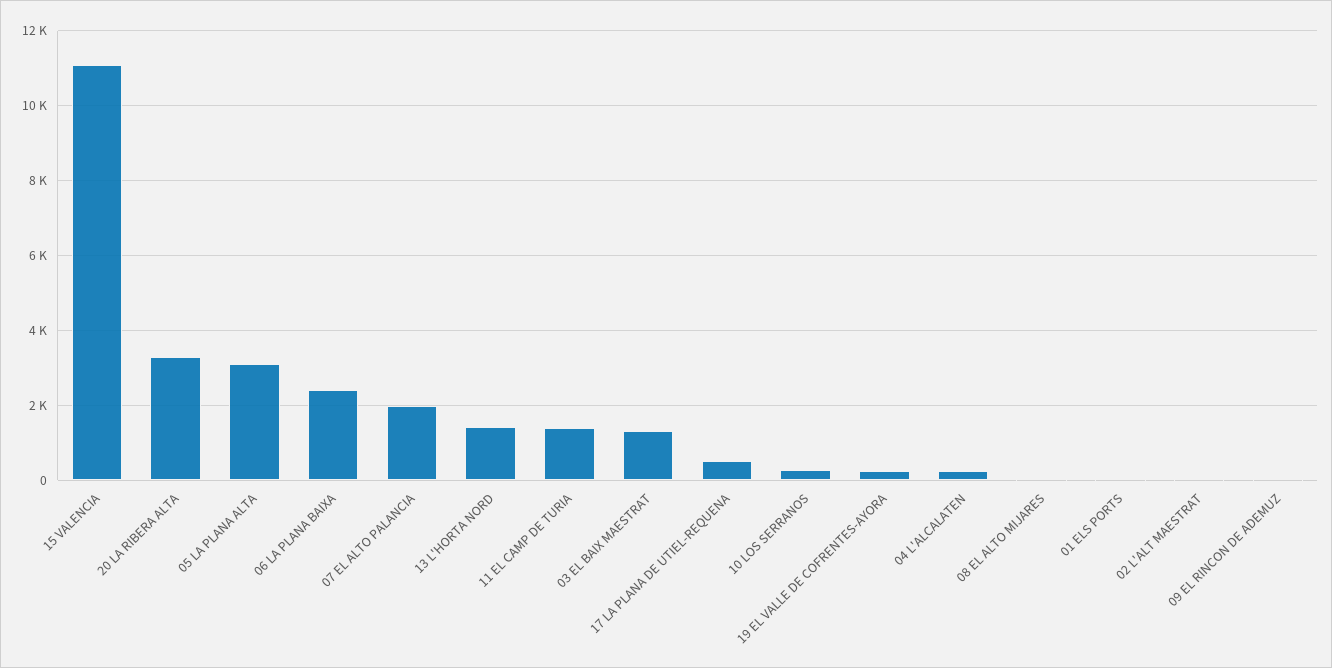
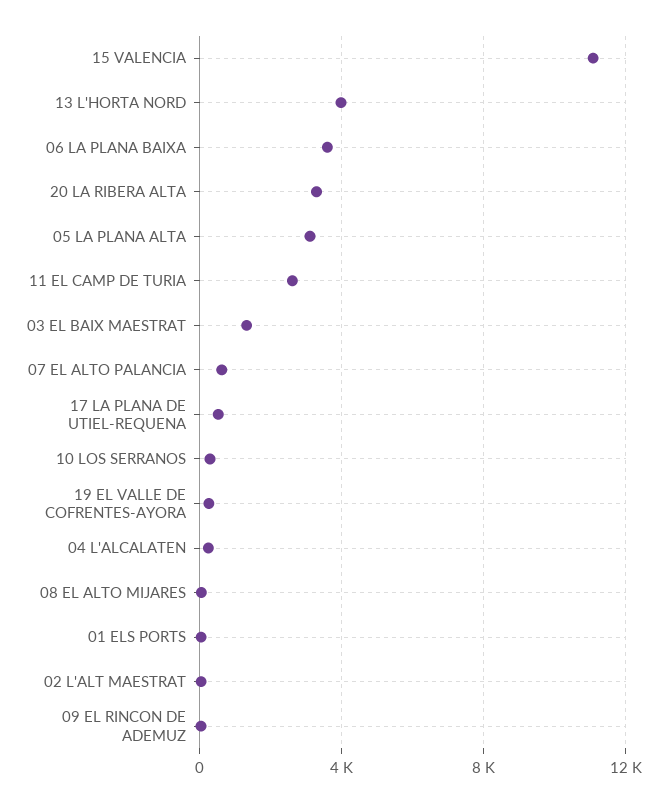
06 LA PLANA BAIXA: 2400 -> 3500
07 EL ALTO PALANCIA: 2000 -> 500
13 L'HORTA NORD: 1400 -> 4000
11 EL CAMP DE TURIA: 1400 -> 2500

